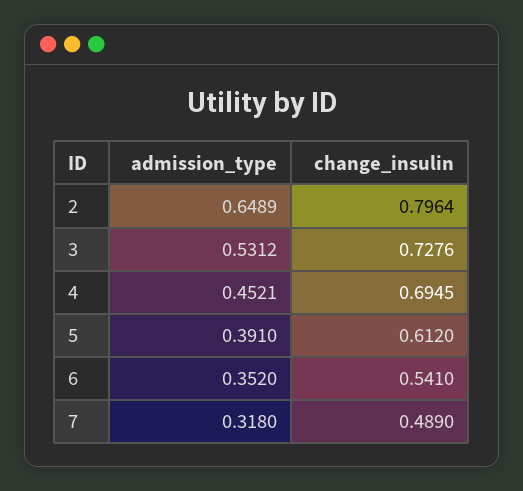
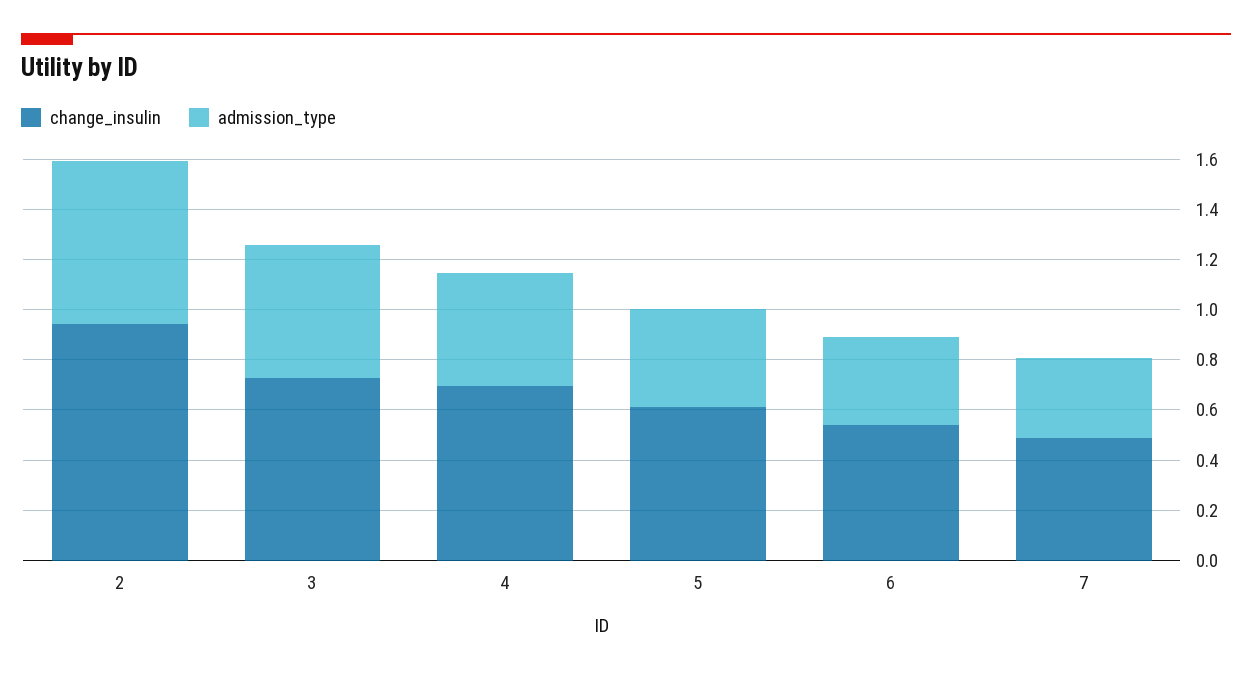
change_insulin, 2: 0.7964 -> 0.95

